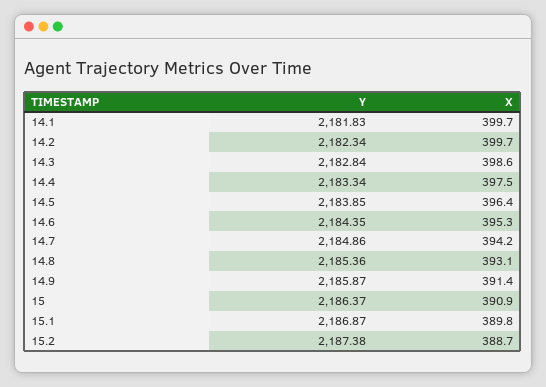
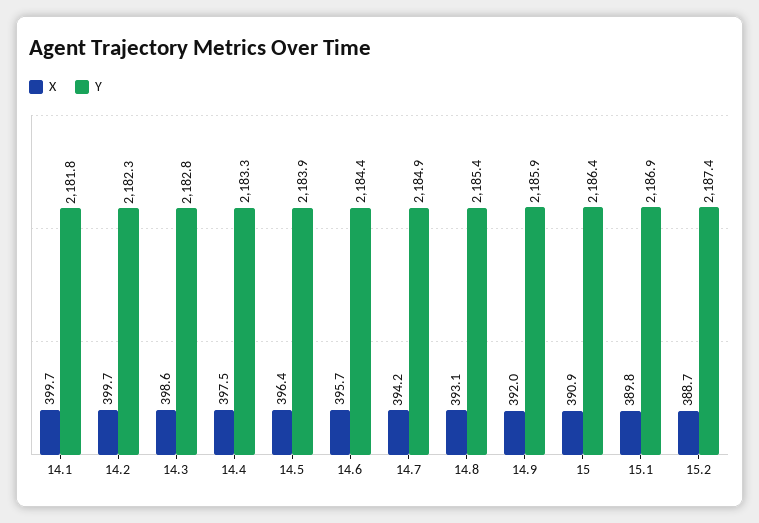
X, 14.6: 395.3 -> 395.7
X, 14.9: 391.4 -> 392

